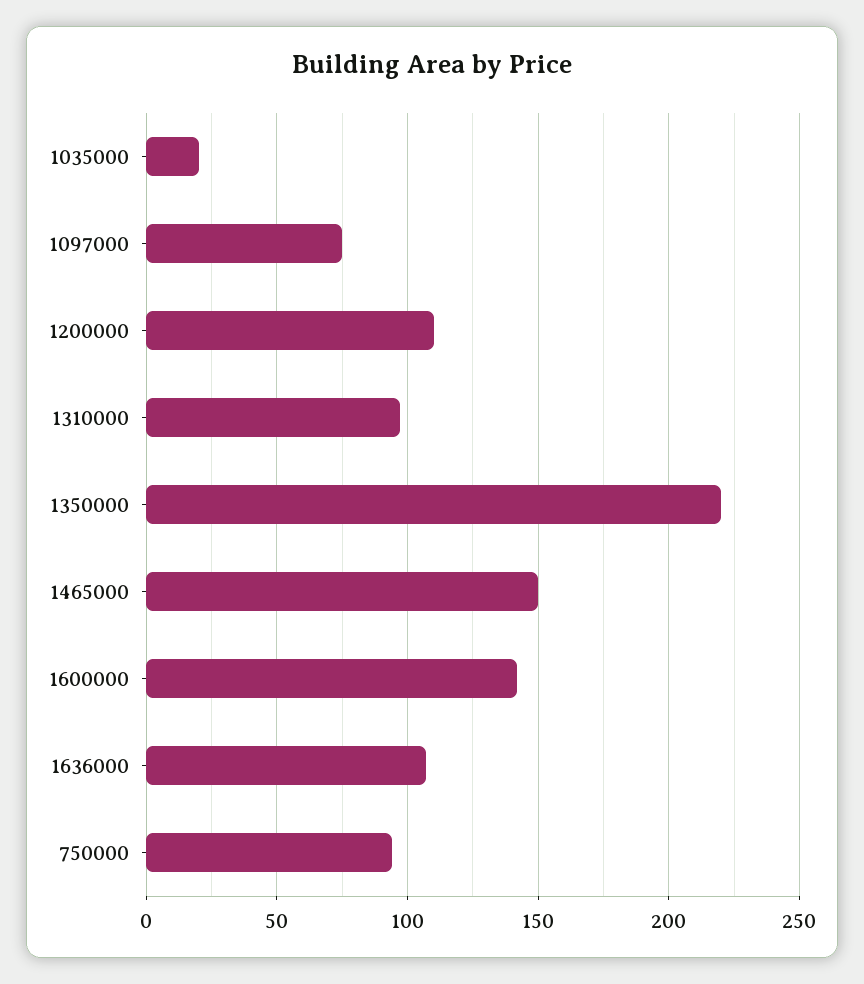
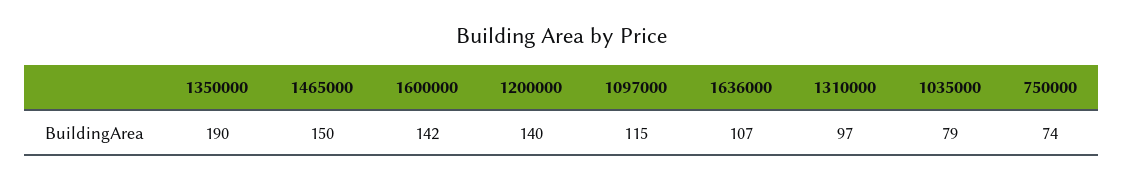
1035000: 20 -> 79
1097000: 75 -> 115
1200000: 110 -> 140
1350000: 220 -> 190
750000: 95 -> 74

